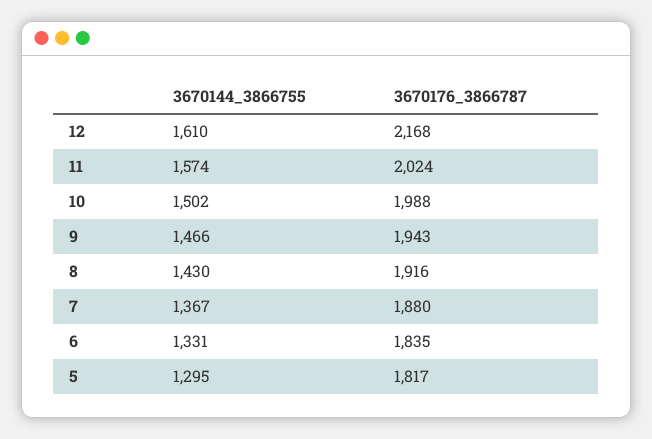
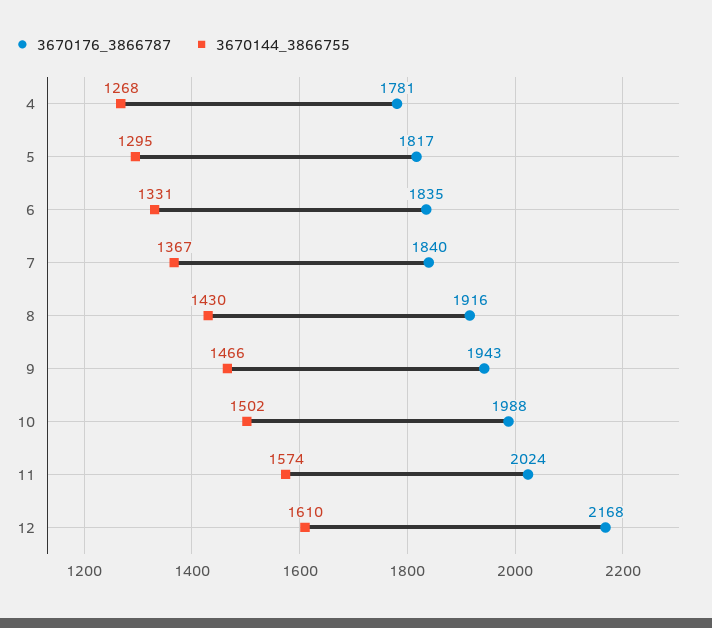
3670176_3866787, 7: 1880 -> 1840
3670176_3866787, 4: none -> 1781
3670144_3866755, 4: none -> 1268

